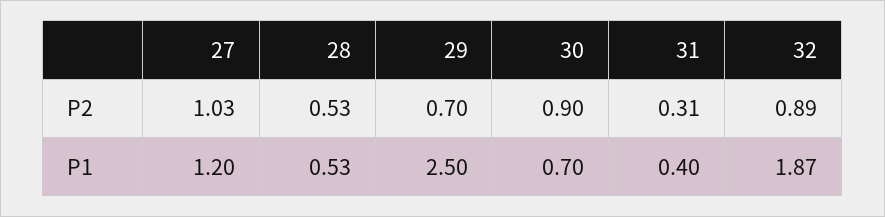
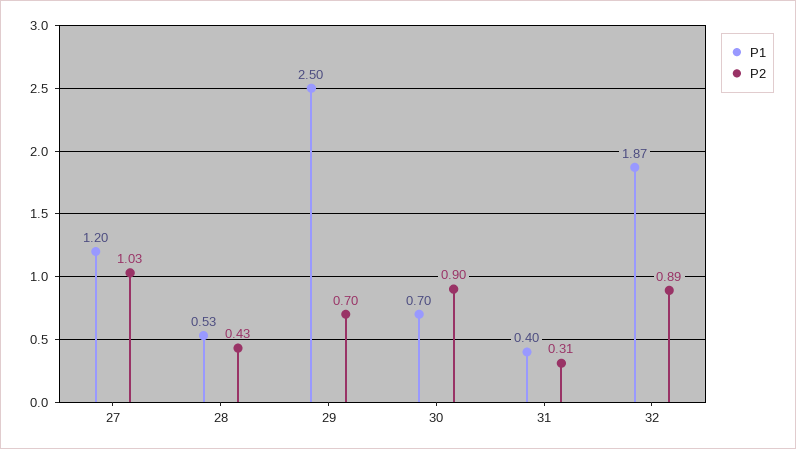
P2, 28: 0.53 -> 0.43

